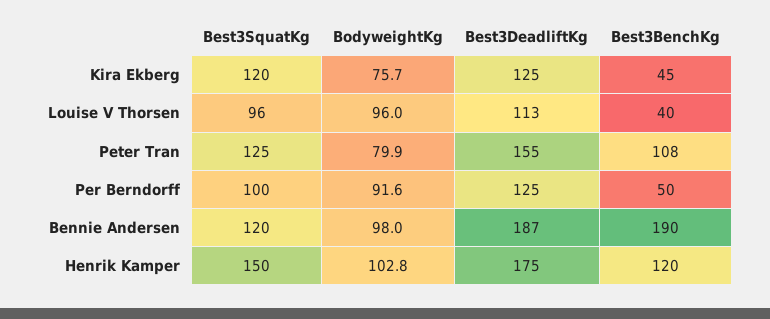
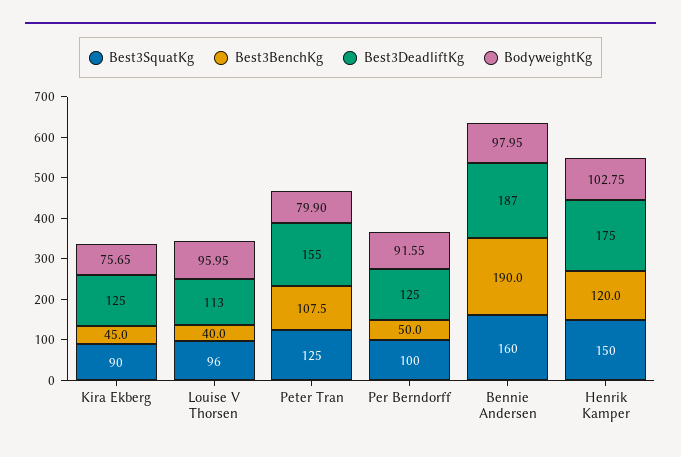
Best3SquatKg, Kira Ekberg: 120 -> 90
Best3SquatKg, Bennie Andersen: 120 -> 160

